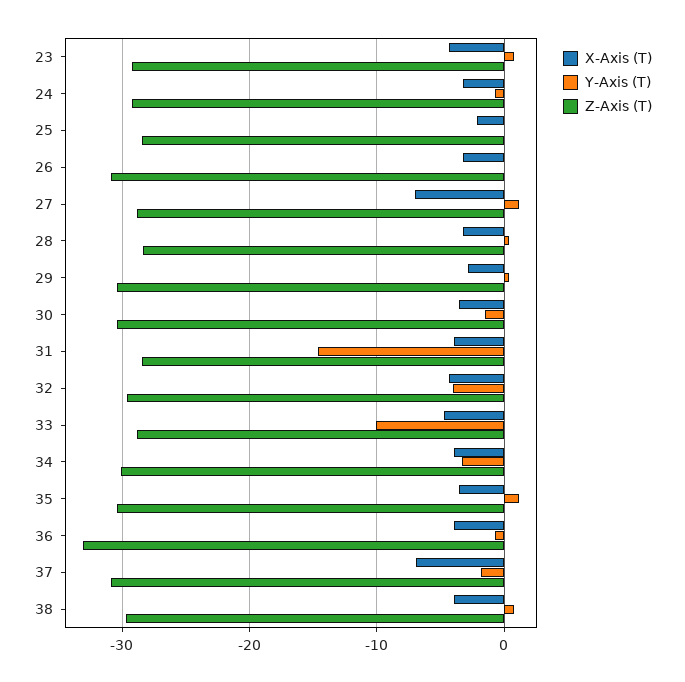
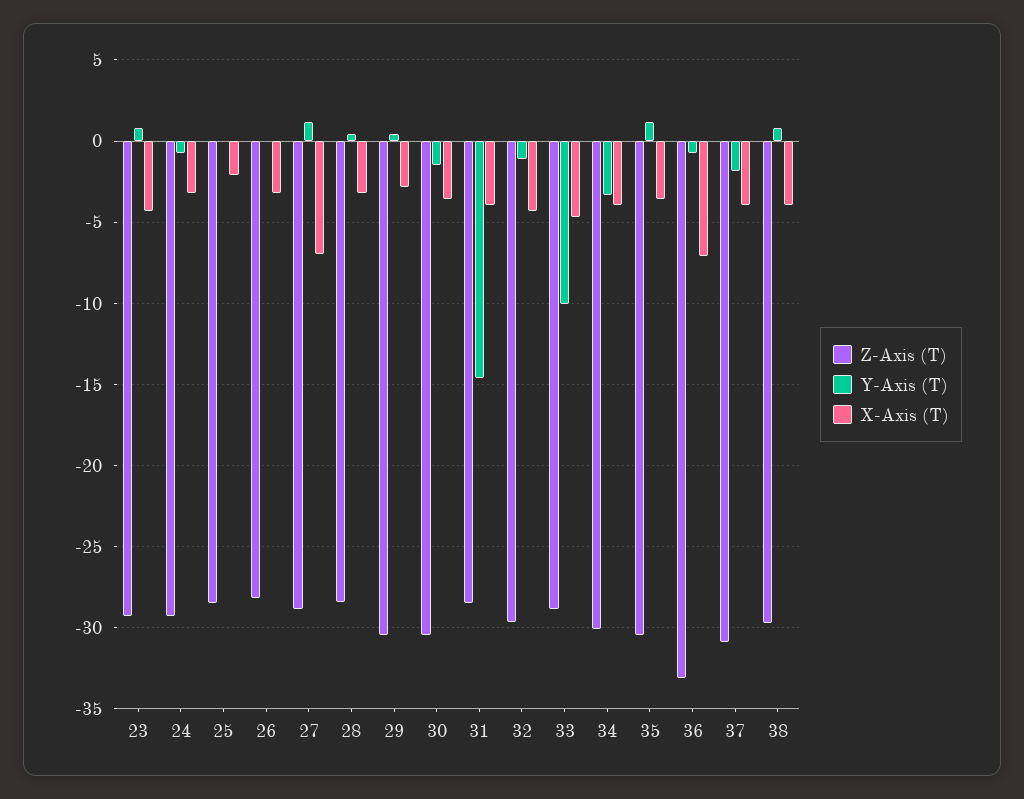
Z-Axis (T), 26: -31 -> -28
Y-Axis (T), 32: -4 -> -1
X-Axis (T), 36: -4 -> -7
X-Axis (T), 37: -7 -> -4

